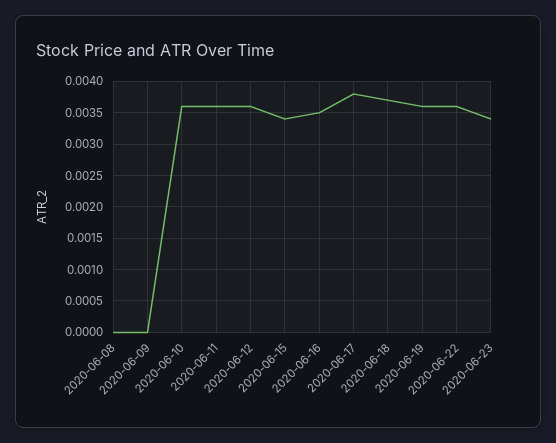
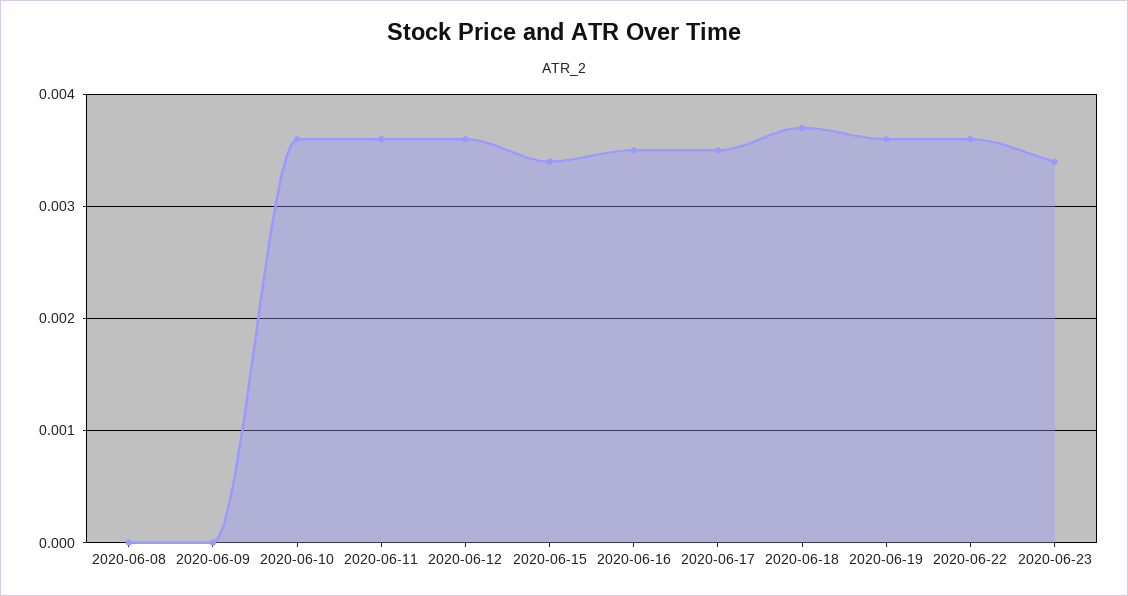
2020-06-17: 0.0038 -> 0.0035

